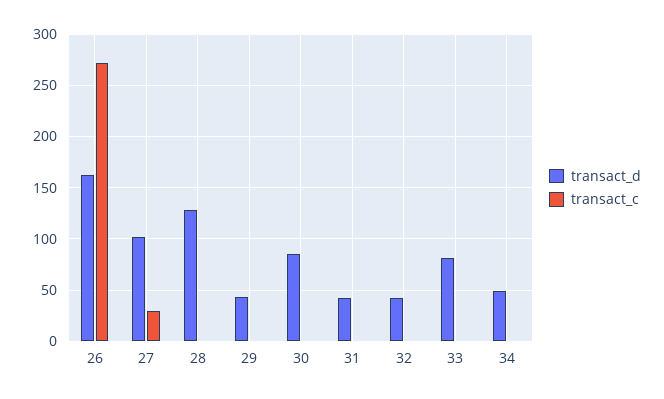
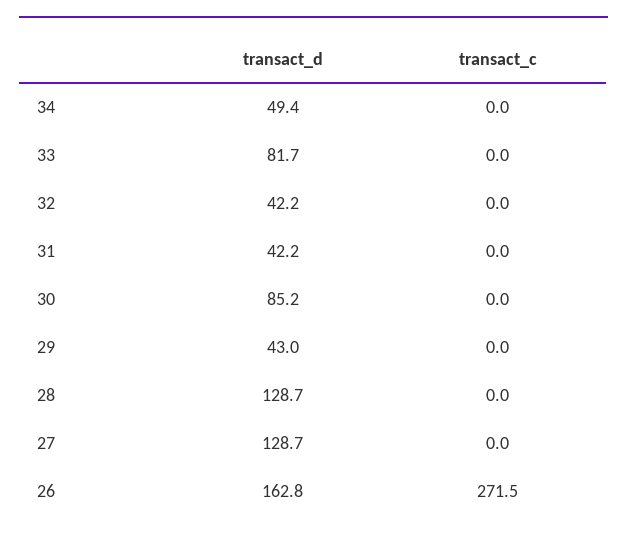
transact_d, 27: 100 -> 128.7
transact_c, 27: 30 -> 0

